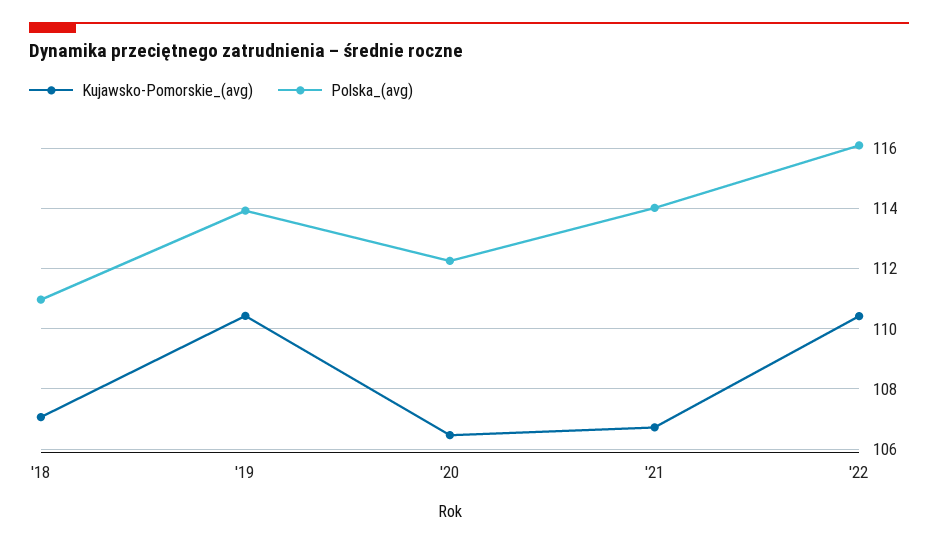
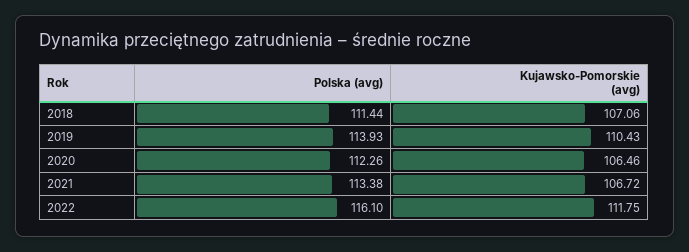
Polska_(avg), '18: 111 -> 111.44
Polska_(avg), '21: 114 -> 113.38
Kujawsko-Pomorskie_(avg), '22: 110.4 -> 111.75

